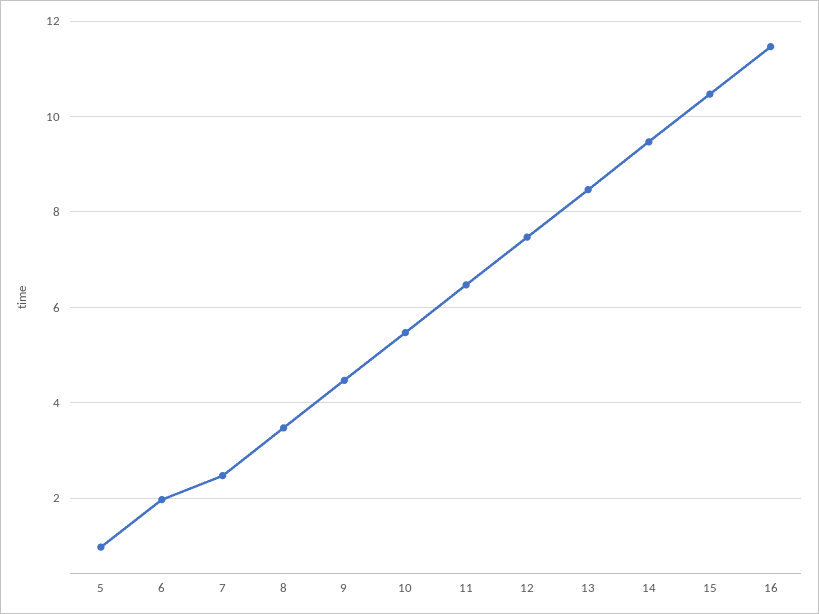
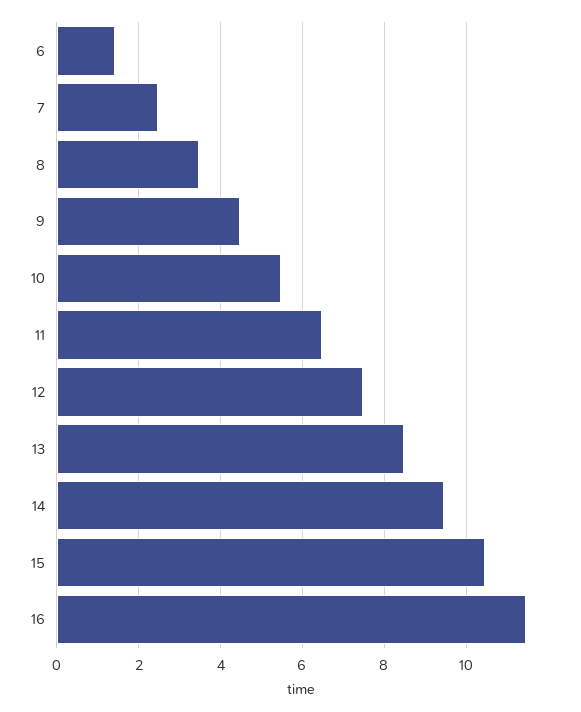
5: 1 -> none
6: 2 -> 1.4

